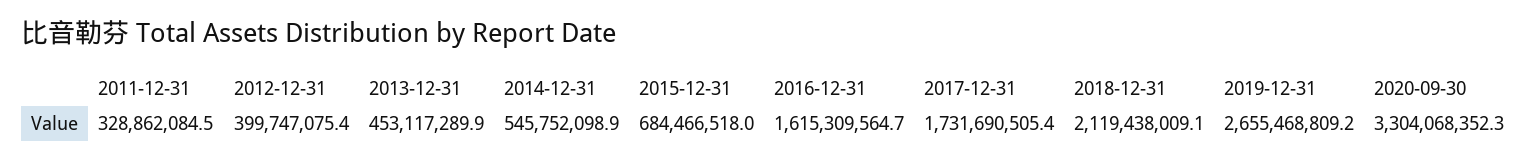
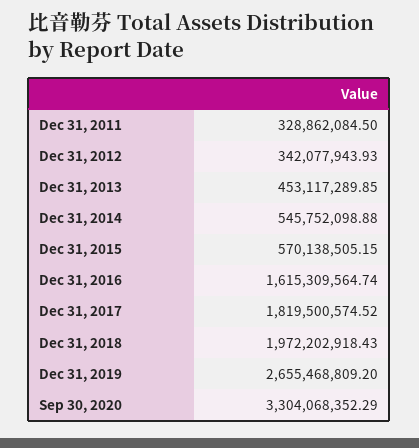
2012-12-31: 399747075.4 -> 342077943.93
2015-12-31: 684466518 -> 570138505.15
2017-12-31: 1731690505.4 -> 1819500574.52
2018-12-31: 2119438009.1 -> 1972202918.43

